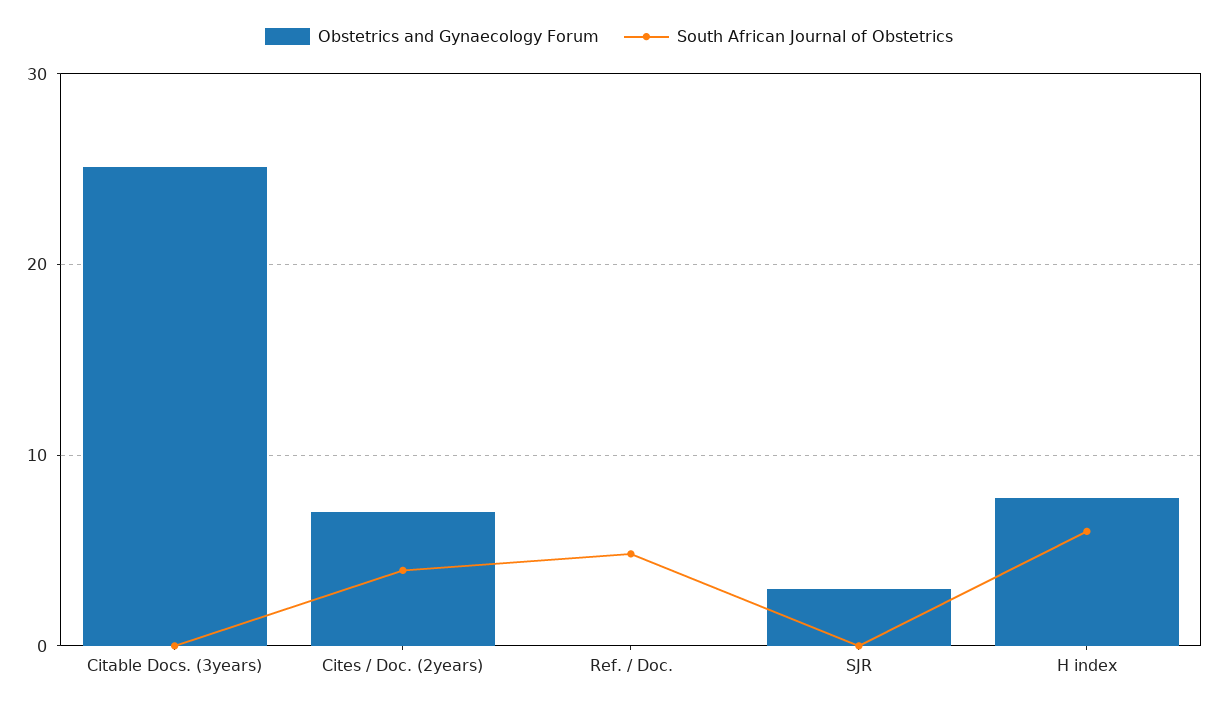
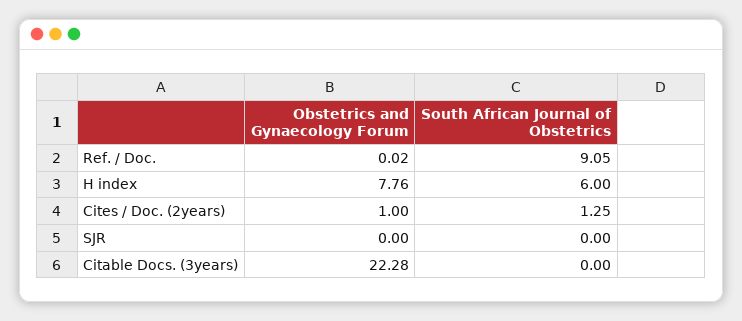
Obstetrics and Gynaecology Forum, Citable Docs. (3years): 25 -> 22.28
Obstetrics and Gynaecology Forum, Cites / Doc. (2years): 7 -> 1
South African Journal of Obstetrics, Cites / Doc. (2years): 4 -> 1.25
South African Journal of Obstetrics, Ref. / Doc.: 5 -> 9.05
Obstetrics and Gynaecology Forum, SJR: 3 -> 0

